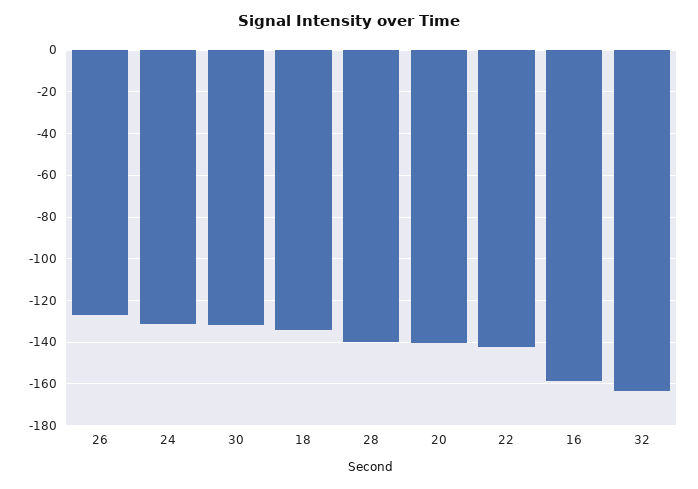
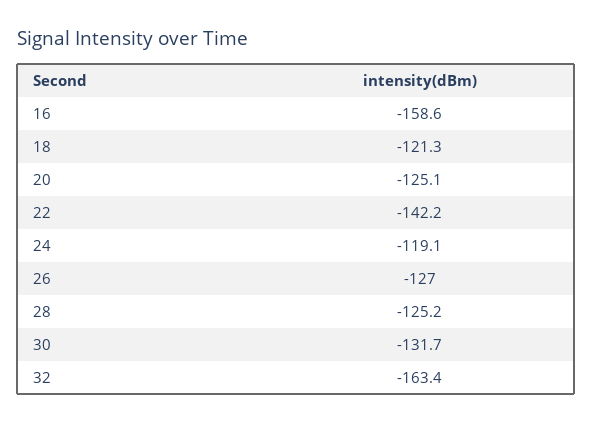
24: -130 -> -119.1
18: -135 -> -121.3
28: -140 -> -125.2
20: -140 -> -125.1

